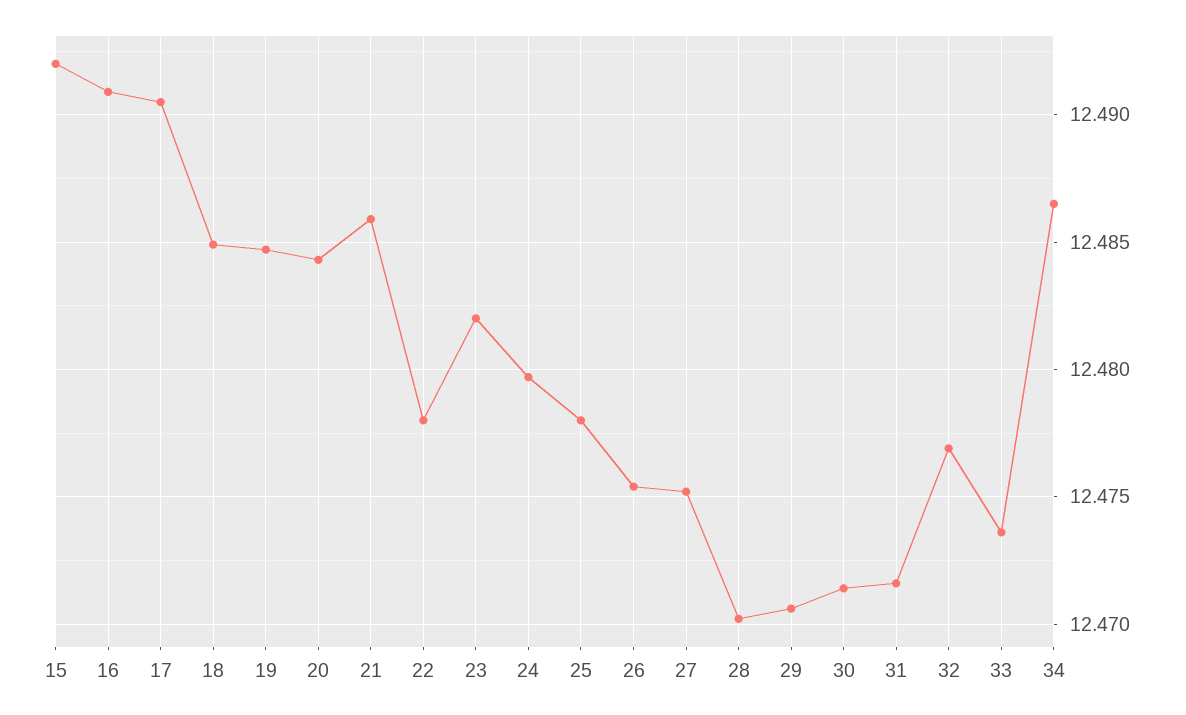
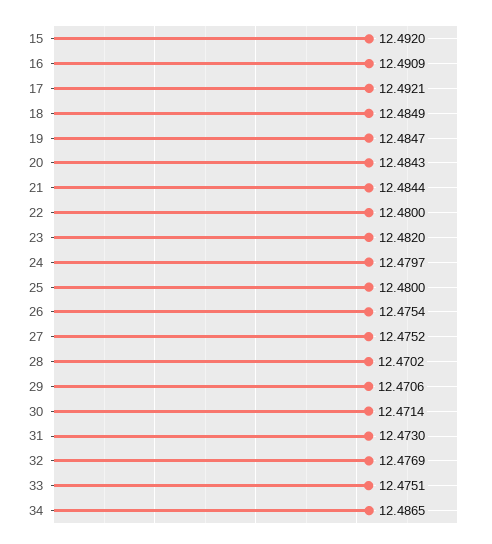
17: 12.4905 -> 12.4921
21: 12.486 -> 12.4844
22: 12.478 -> 12.48
25: 12.478 -> 12.48
31: 12.4715 -> 12.473
33: 12.4735 -> 12.4751

